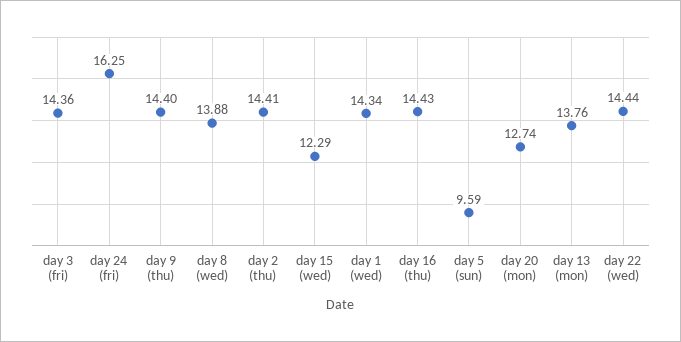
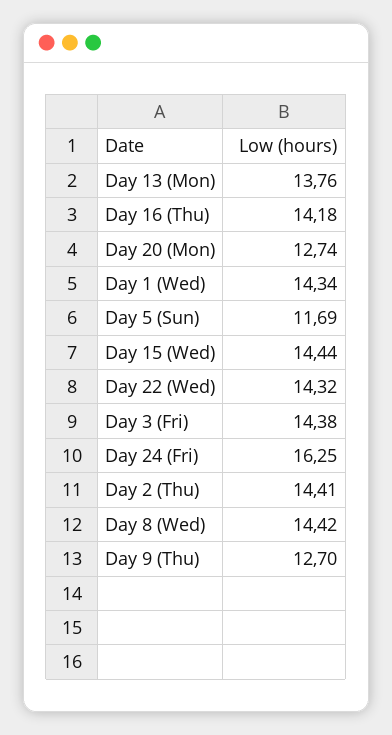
day 3 (fri): 14.36 -> 14.38
day 9 (thu): 14.4 -> 12.7
day 8 (wed): 13.88 -> 14.42
day 15 (wed): 12.29 -> 14.44
day 16 (thu): 14.43 -> 14.18
day 5 (sun): 9.59 -> 11.69
day 22 (wed): 14.44 -> 14.32

